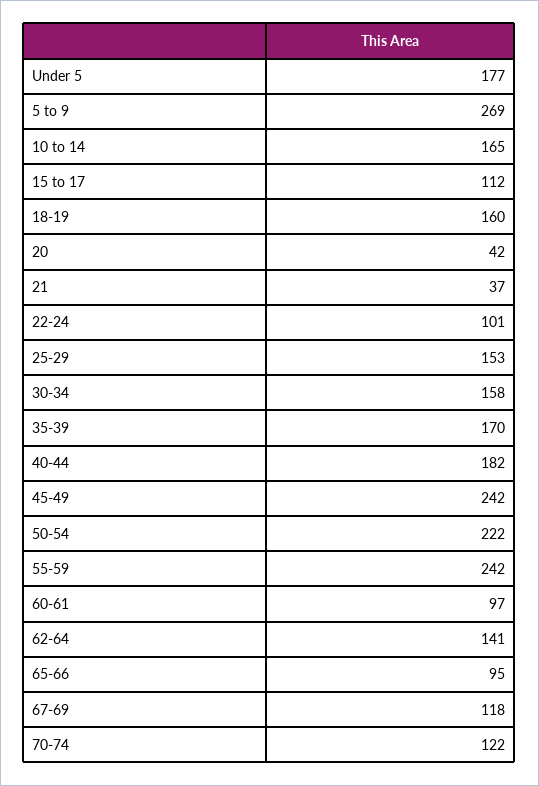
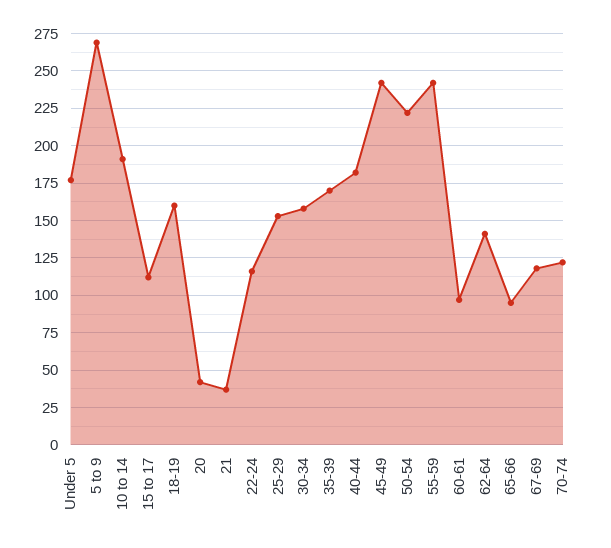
10 to 14: 165 -> 190
22-24: 101 -> 115

